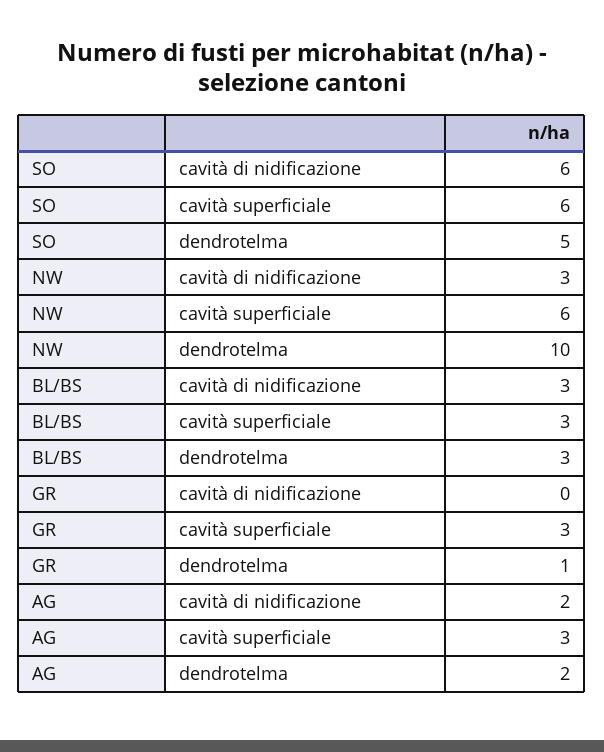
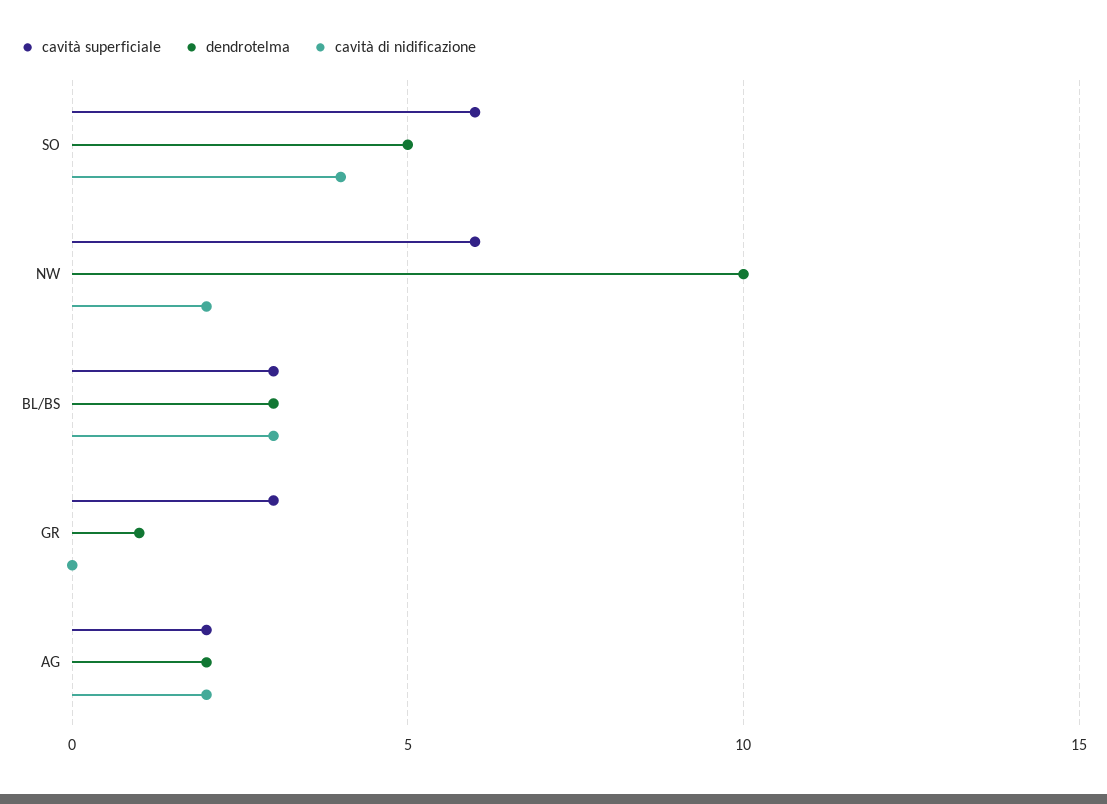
cavità di nidificazione, SO: 6 -> 4
cavità di nidificazione, NW: 3 -> 2
cavità superficiale, AG: 3 -> 2

